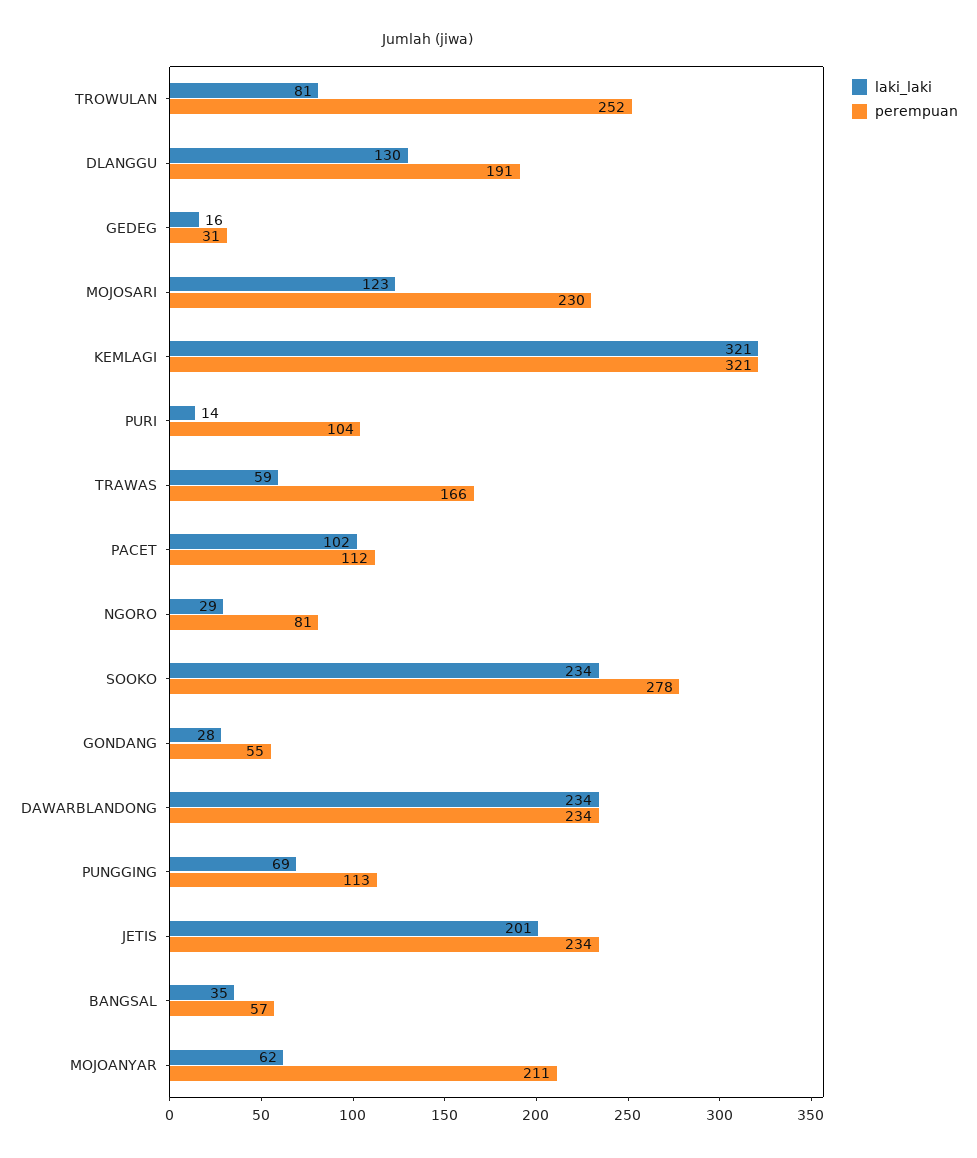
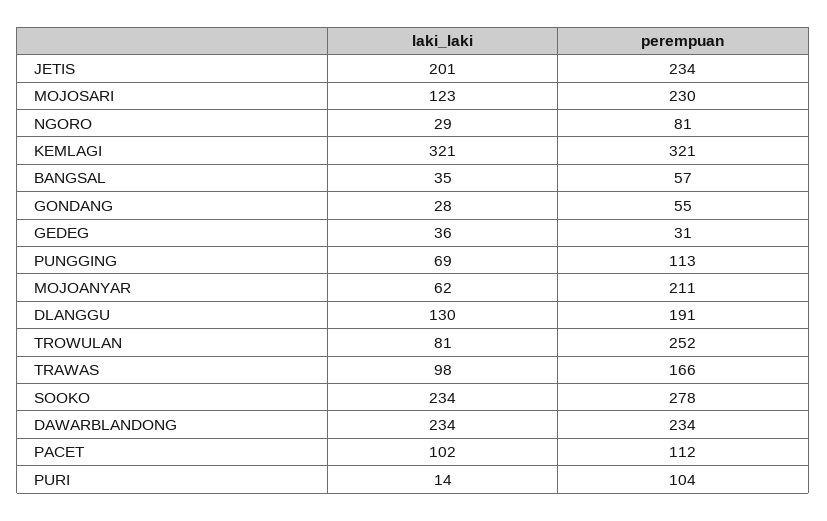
laki_laki, GEDEG: 16 -> 36
laki_laki, TRAWAS: 59 -> 98

